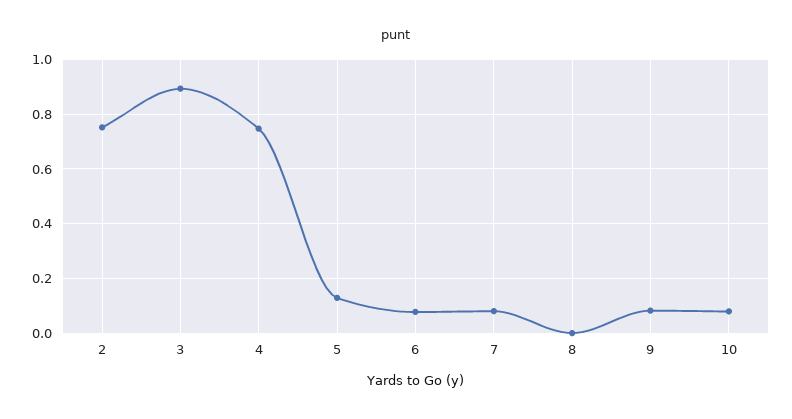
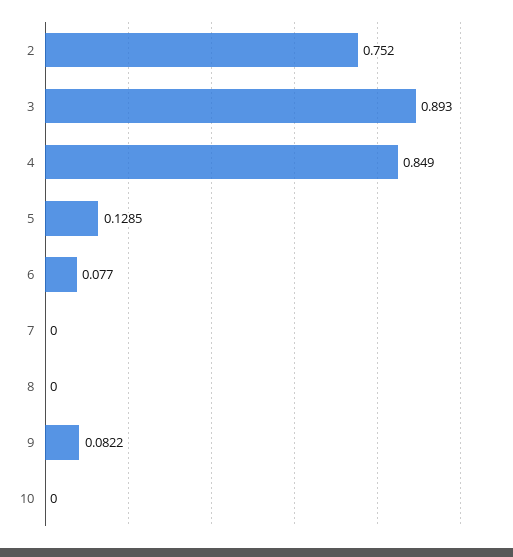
4: 0.75 -> 0.849
7: 0.075 -> 0
10: 0.075 -> 0

